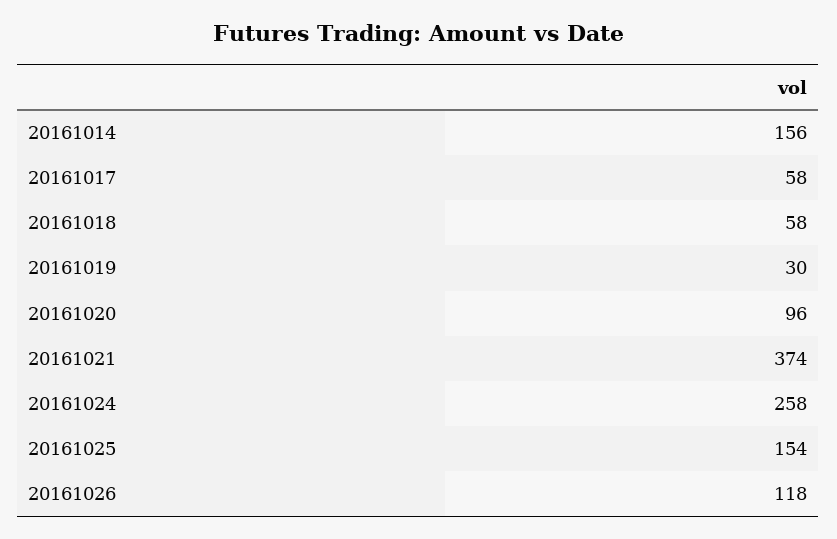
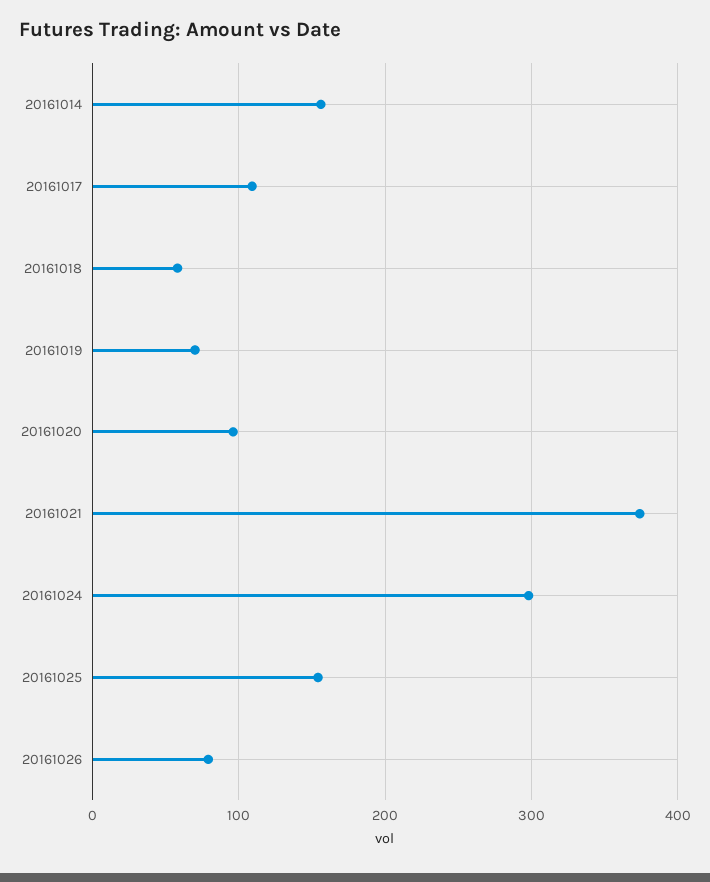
20161017: 58 -> 110
20161019: 30 -> 70
20161024: 258 -> 300
20161026: 118 -> 80

